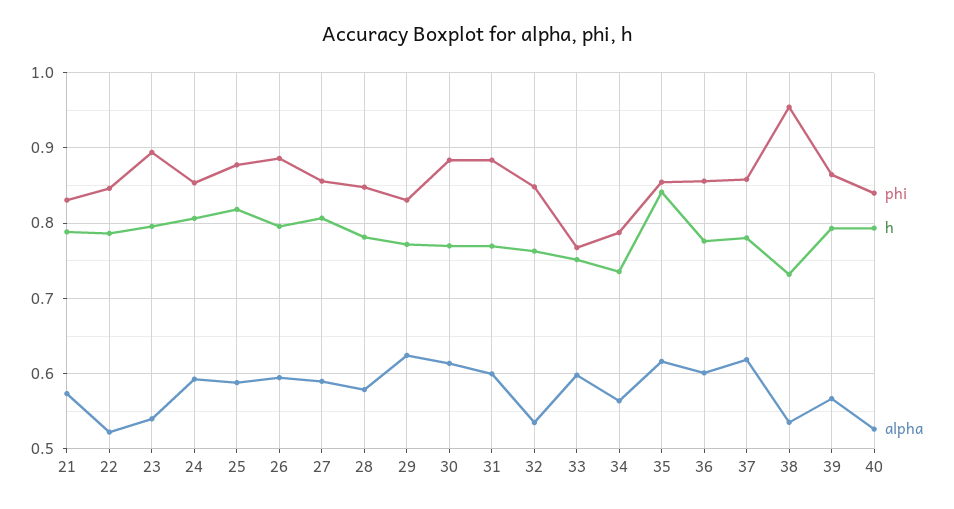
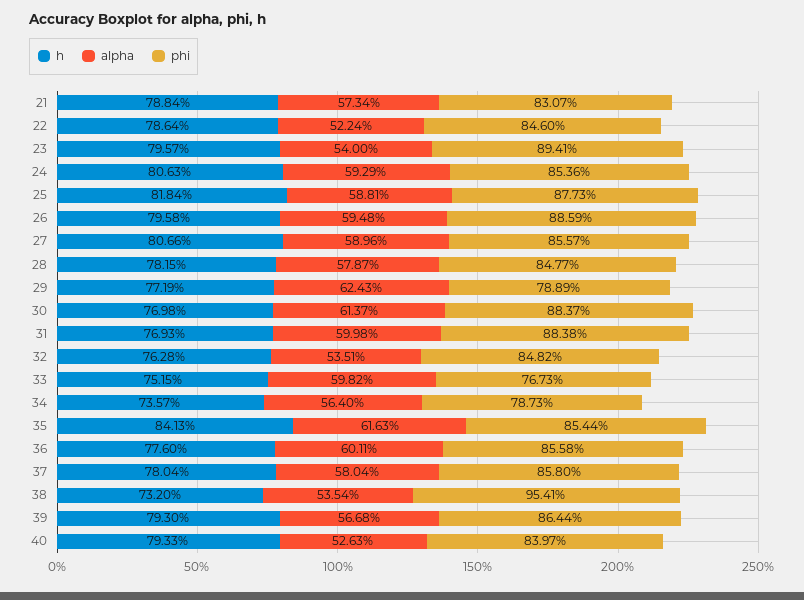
phi, 29: 0.83 -> 0.7889
alpha, 37: 0.62 -> 0.5804

